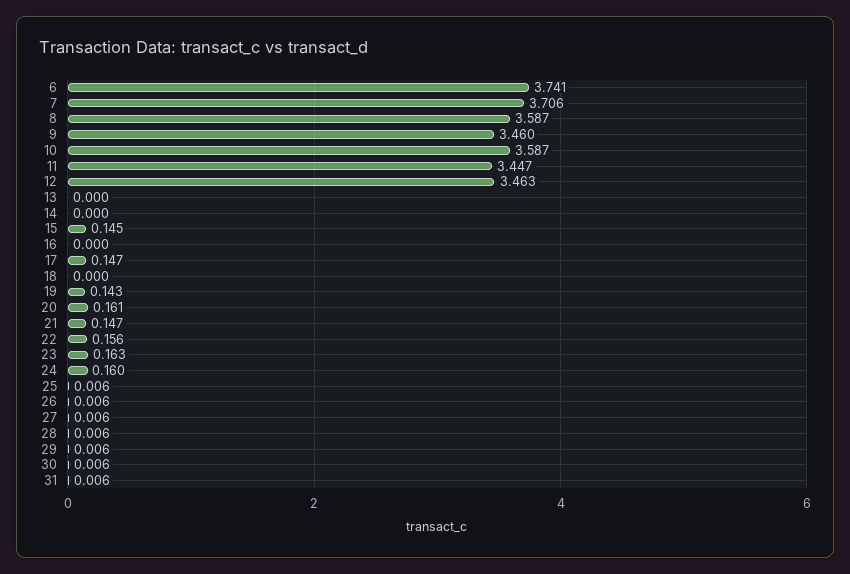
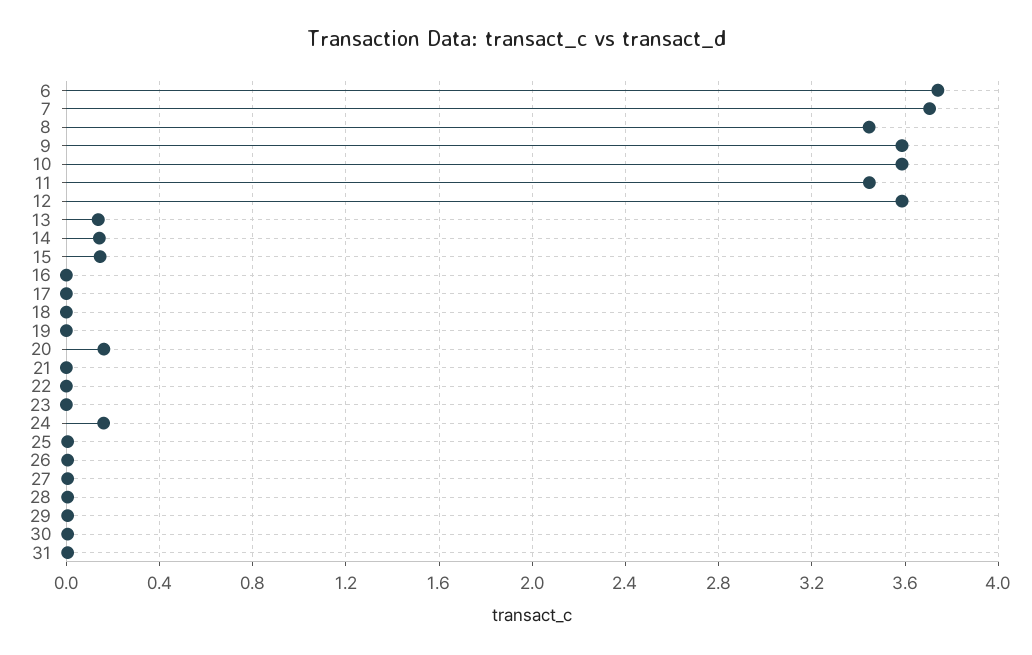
8: 3.587 -> 3.45
9: 3.46 -> 3.6
12: 3.463 -> 3.6
13: 0 -> 0.15
14: 0 -> 0.15
17: 0.147 -> 0
19: 0.143 -> 0
21: 0.147 -> 0
22: 0.156 -> 0
23: 0.163 -> 0

